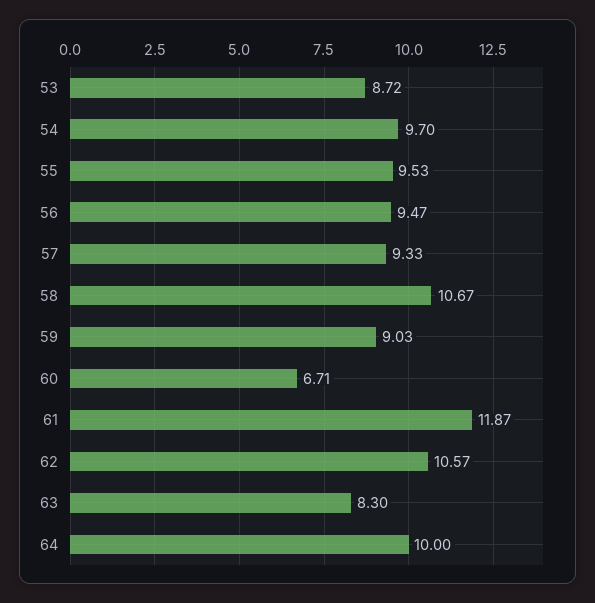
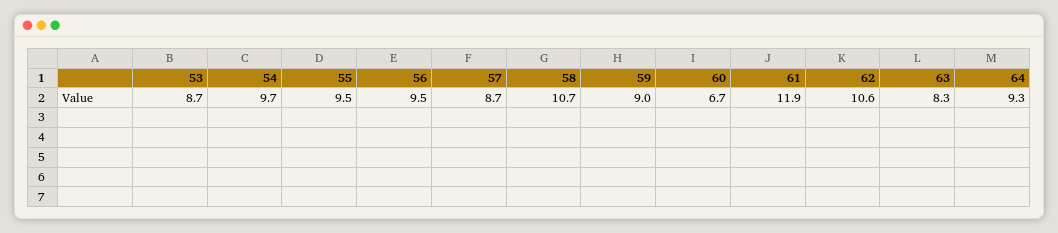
57: 9.33 -> 8.7
64: 10 -> 9.3

